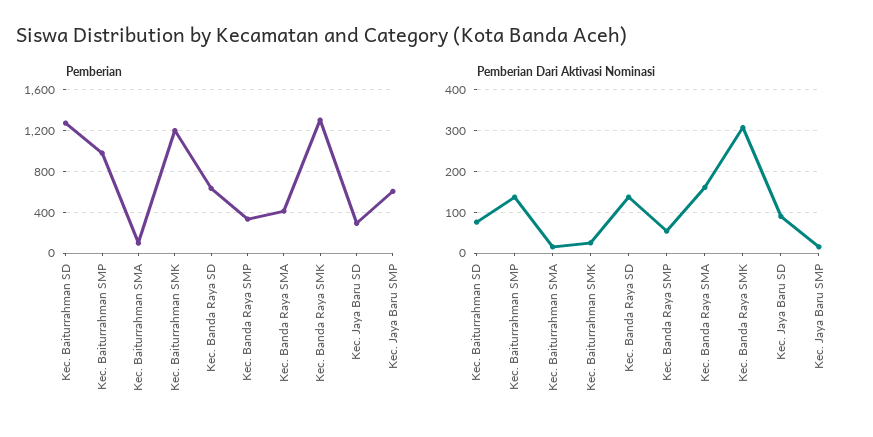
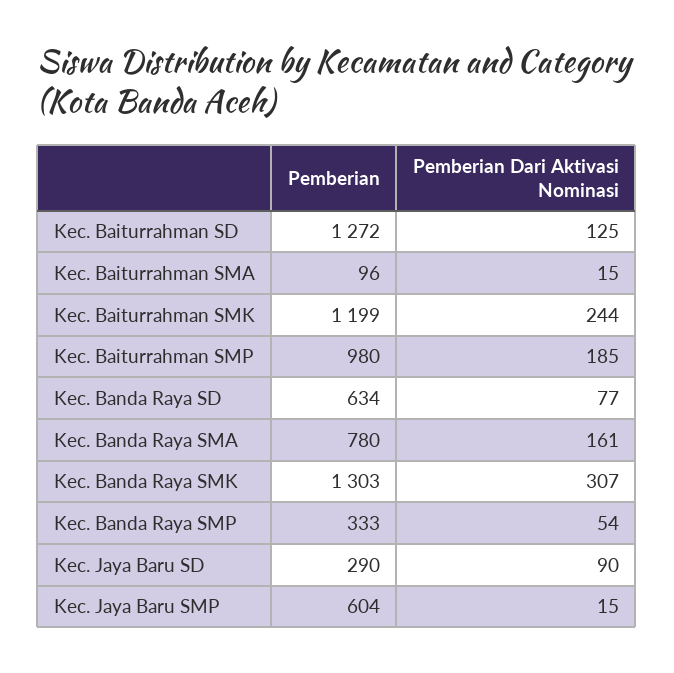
Pemberian, Kec. Banda Raya SMA: 400 -> 780
Pemberian Dari Aktivasi Nominasi, Kec. Baiturrahman SD: 80 -> 125
Pemberian Dari Aktivasi Nominasi, Kec. Baiturrahman SMP: 140 -> 185
Pemberian Dari Aktivasi Nominasi, Kec. Baiturrahman SMK: 20 -> 244
Pemberian Dari Aktivasi Nominasi, Kec. Banda Raya SD: 140 -> 77

